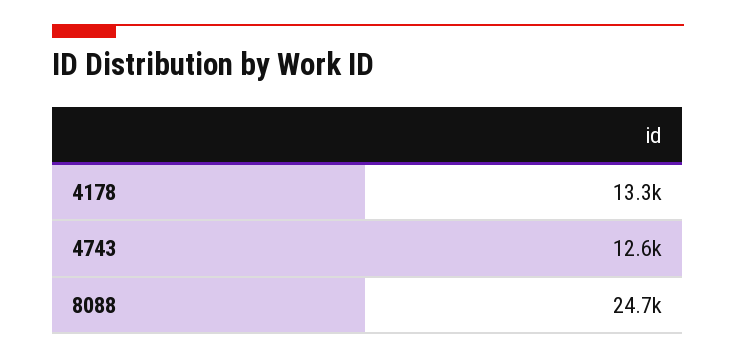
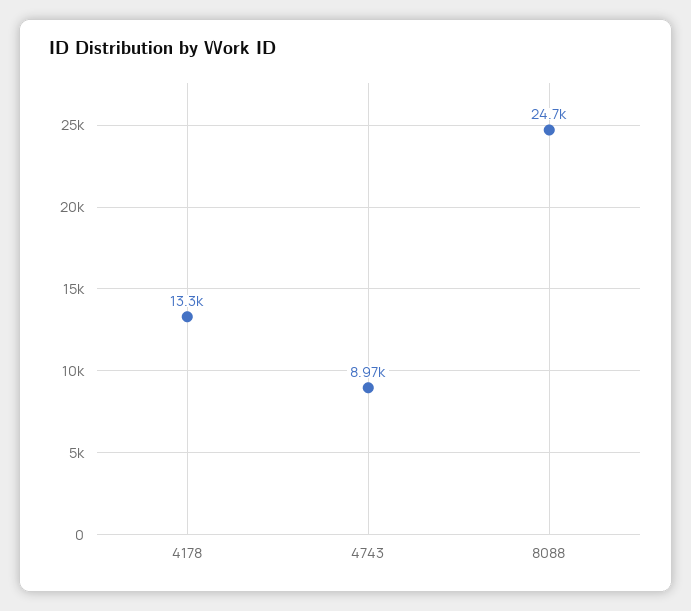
4743: 12600 -> 8970

